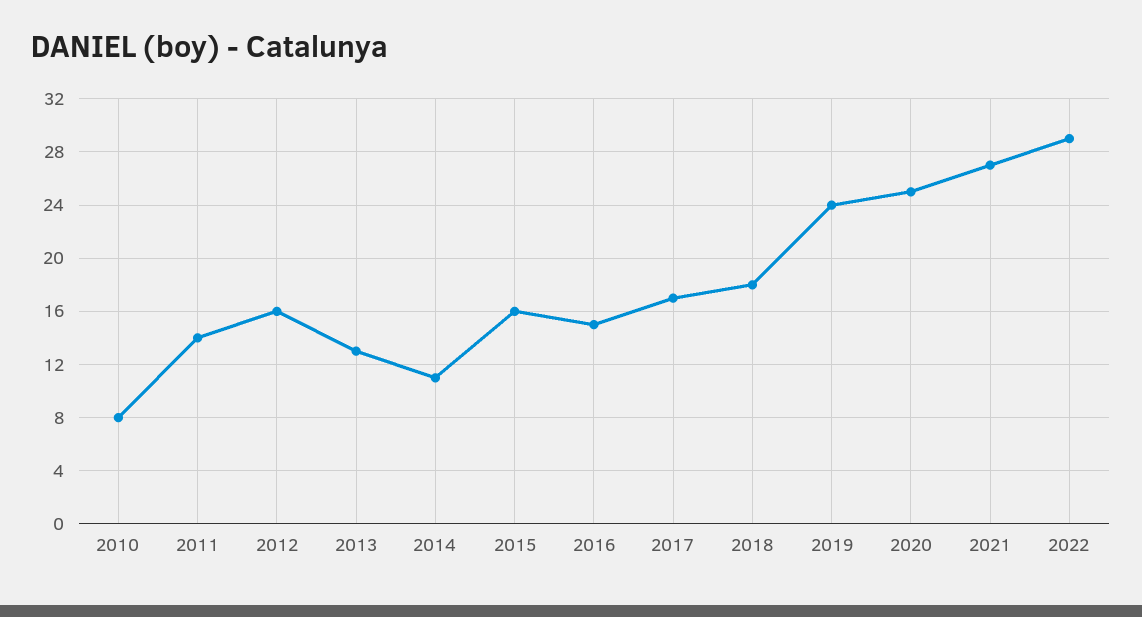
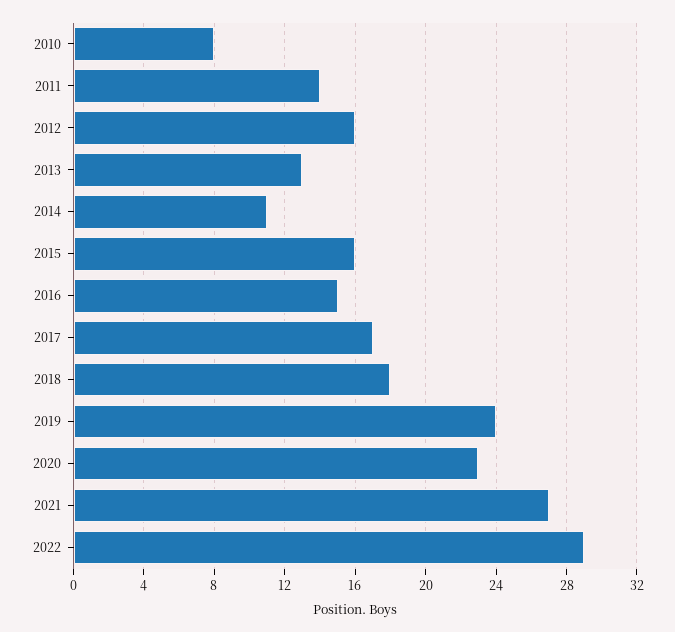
2020: 25 -> 23

